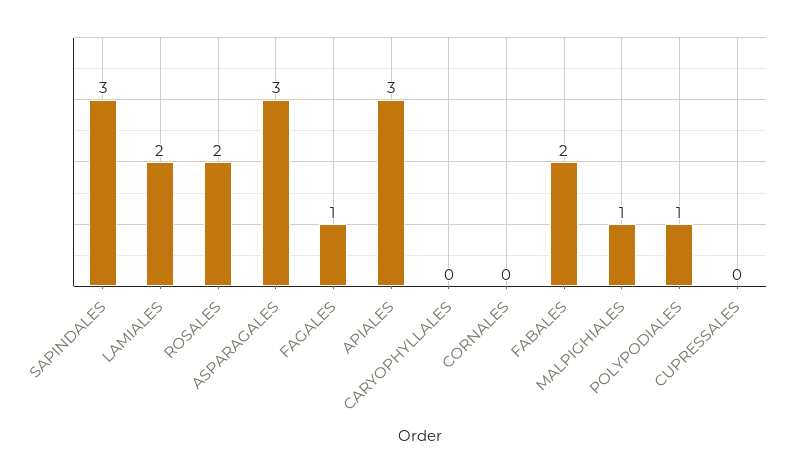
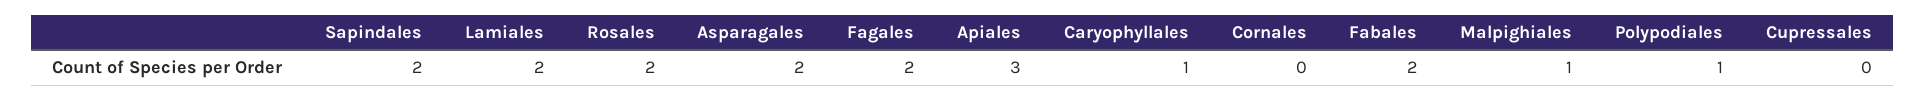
SAPINDALES: 3 -> 2
ASPARAGALES: 3 -> 2
FAGALES: 1 -> 2
CARYOPHYLLALES: 0 -> 1

